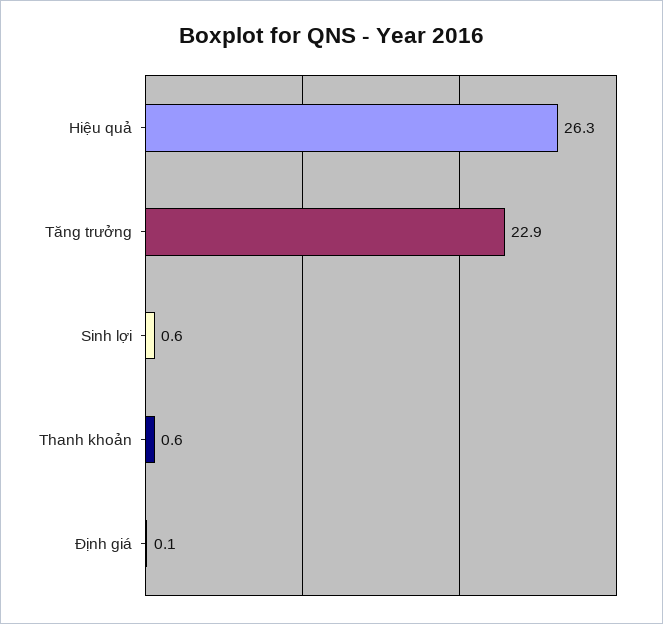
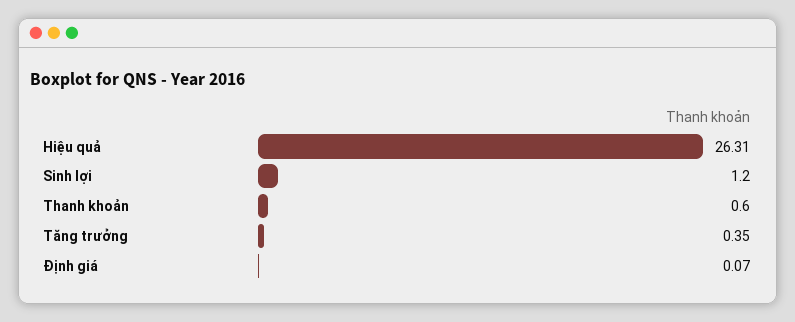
Tăng trưởng: 22.9 -> 0.35
Sinh lợi: 0.6 -> 1.2

